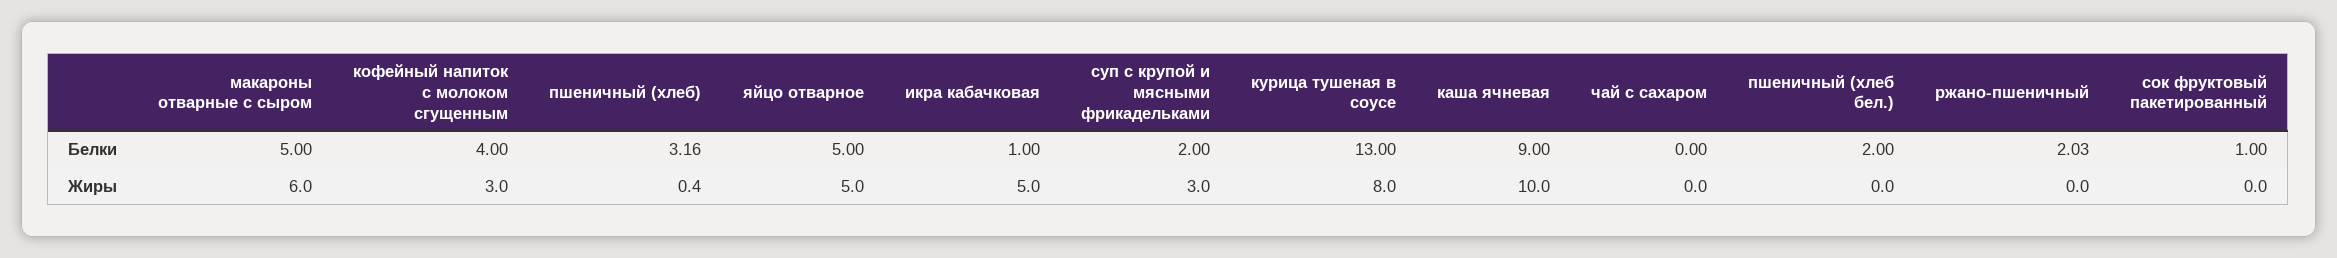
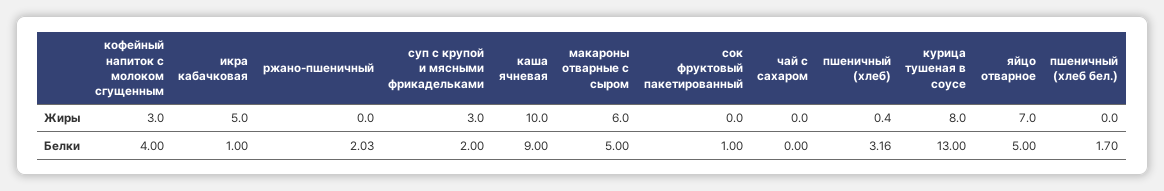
пшеничный (хлеб бел.), Белки: 2 -> 1.7
яйцо отварное, Жиры: 5 -> 7

